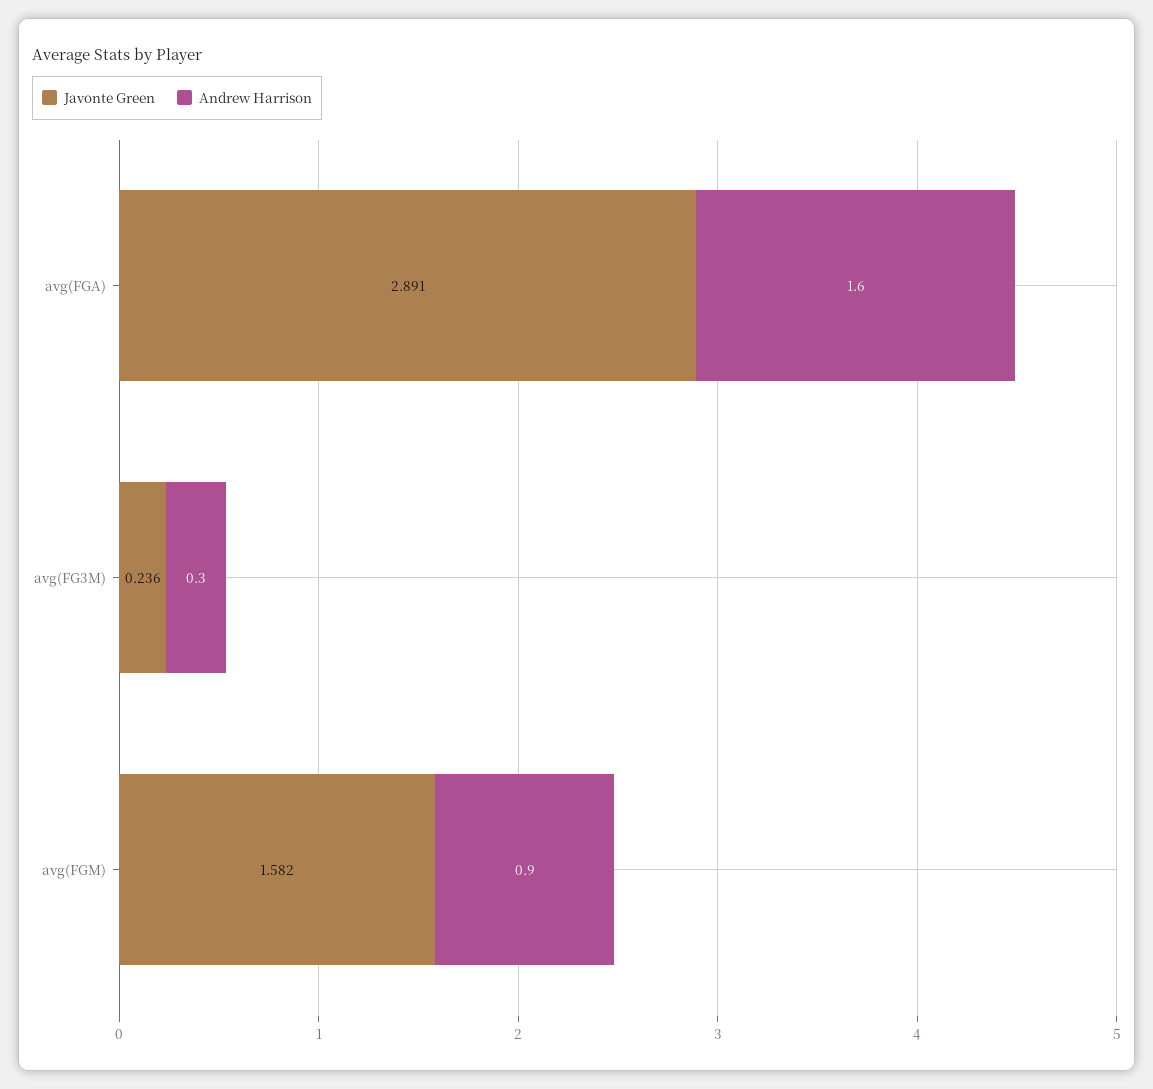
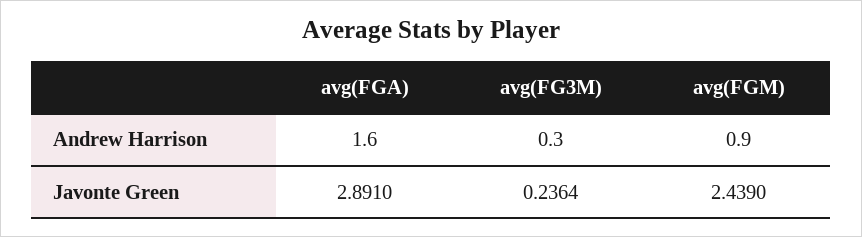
Javonte Green, avg(FGM): 1.582 -> 2.439

